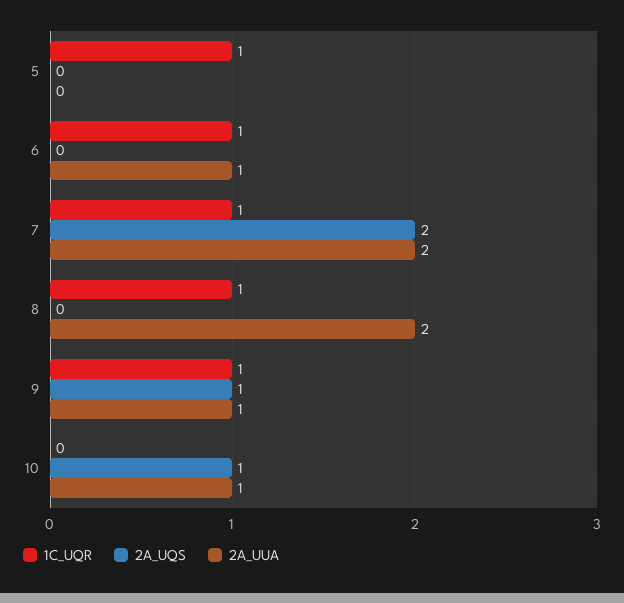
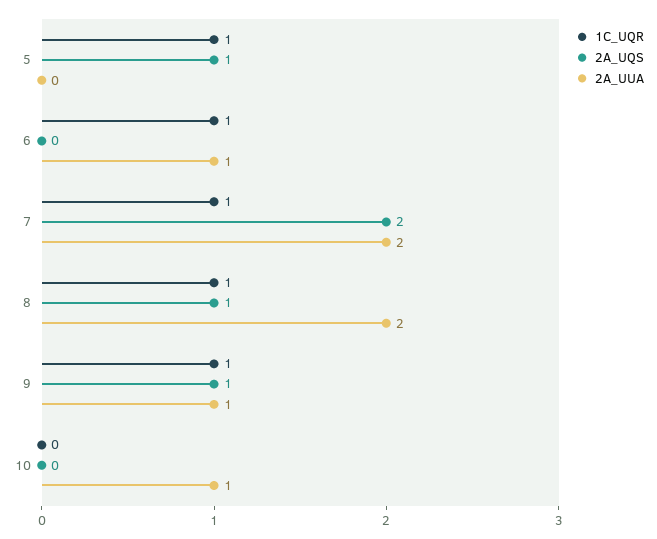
2A_UQS, 5: 0 -> 1
2A_UQS, 8: 0 -> 1
2A_UQS, 10: 1 -> 0

